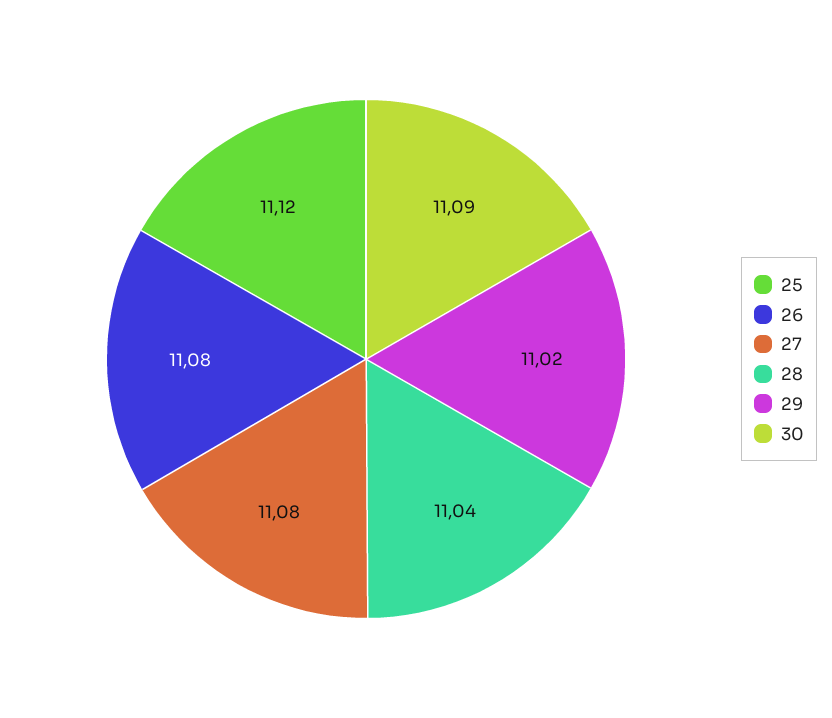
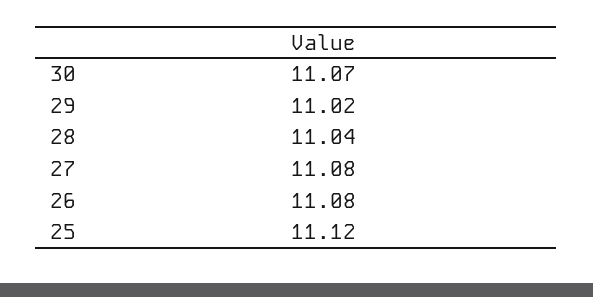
30: 11.09 -> 11.07

